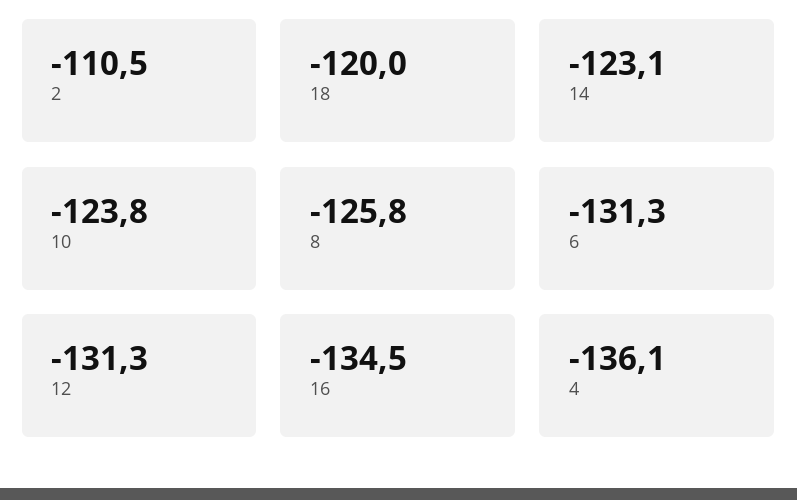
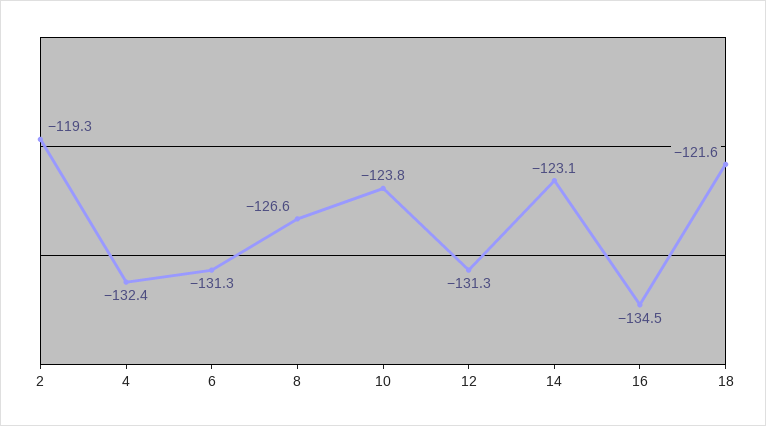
2: -110.5 -> -119.3
18: -120 -> -121.6
8: -125.8 -> -126.6
4: -136.1 -> -132.4

